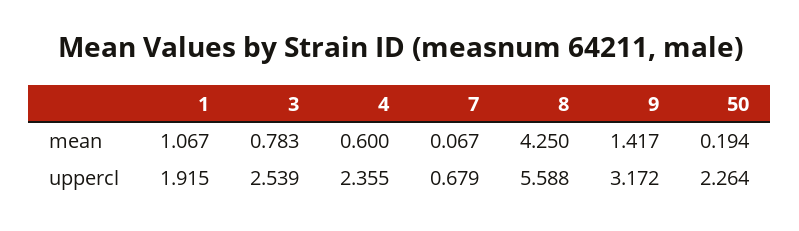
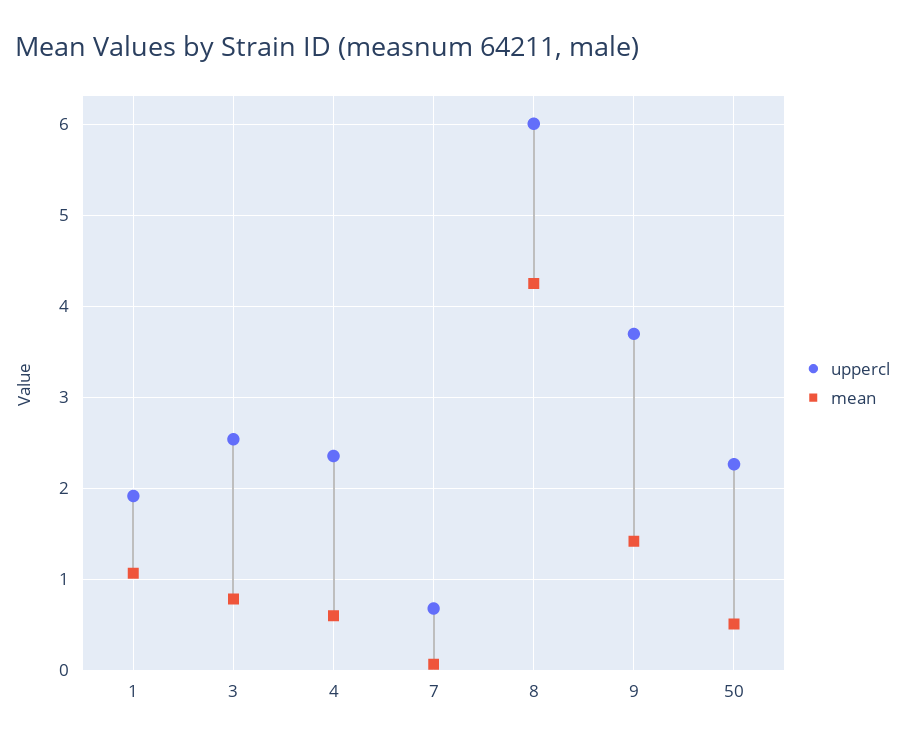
mean, 50: 0.194 -> 0.5
uppercl, 8: 5.588 -> 6
uppercl, 9: 3.172 -> 3.7

